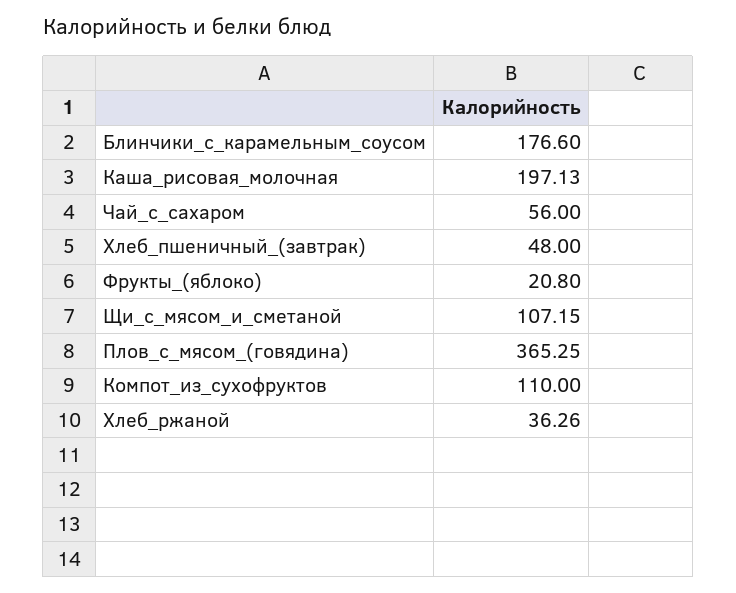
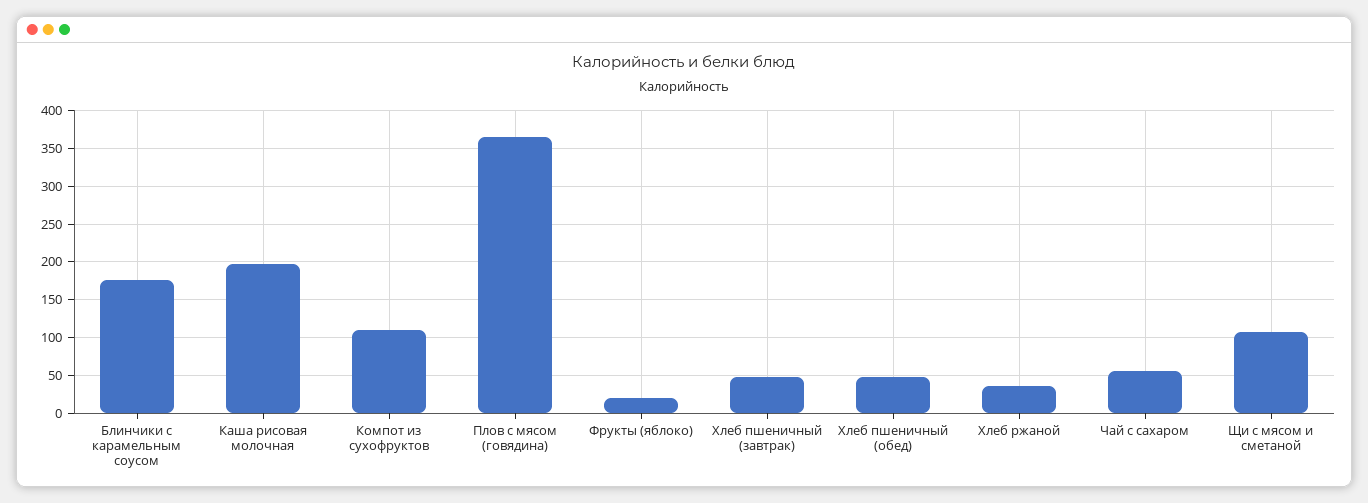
Хлеб пшеничный (обед): none -> 50

